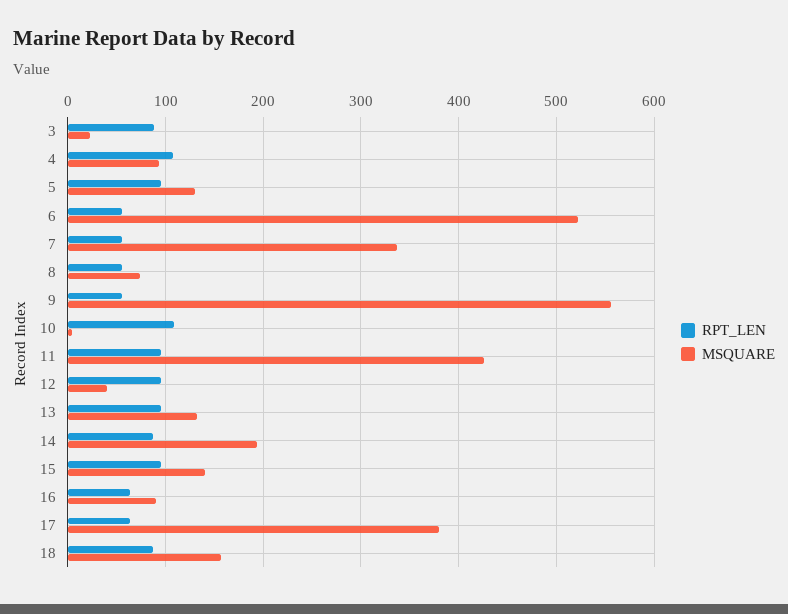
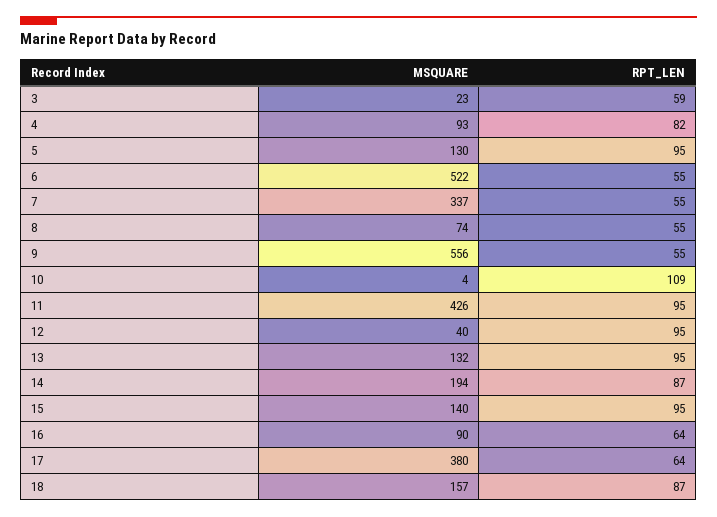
RPT_LEN, 3: 90 -> 59
RPT_LEN, 4: 110 -> 82

